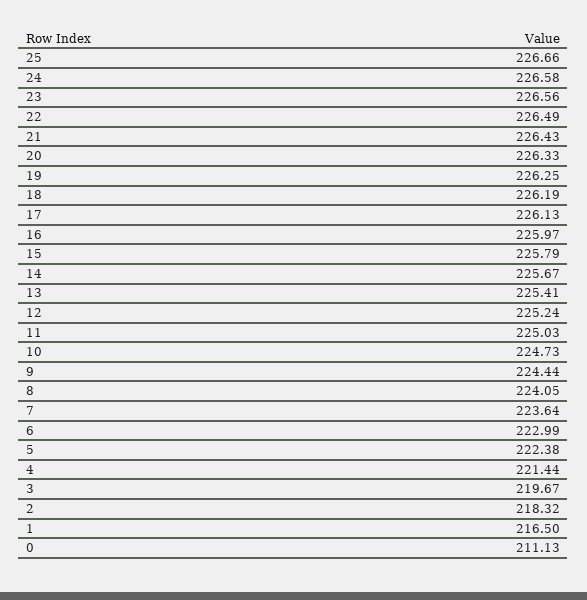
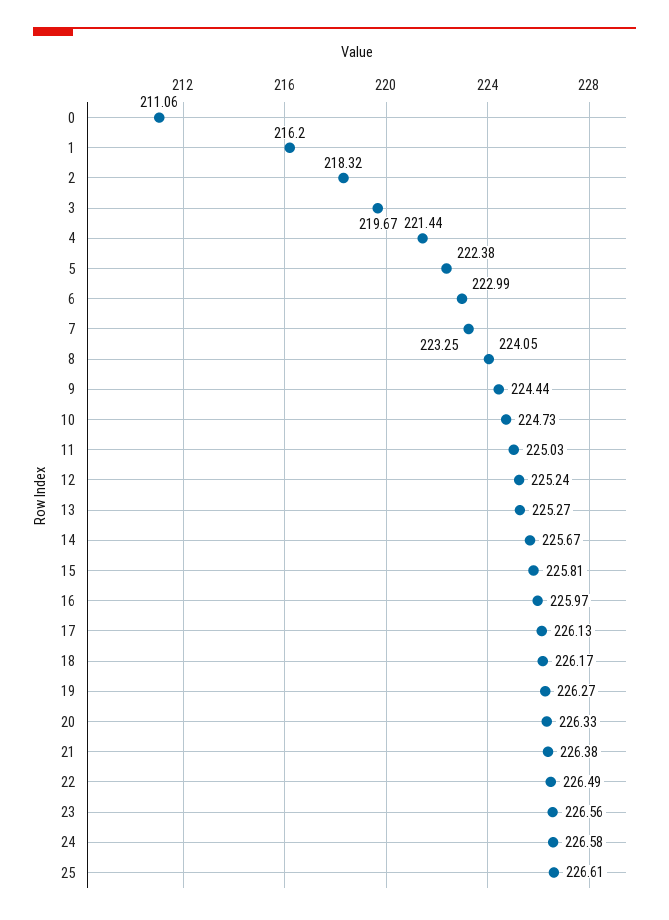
25: 226.66 -> 226.61
21: 226.43 -> 226.38
19: 226.25 -> 226.27
18: 226.19 -> 226.17
15: 225.79 -> 225.81
13: 225.41 -> 225.27
7: 223.64 -> 223.25
1: 216.5 -> 216.2
0: 211.13 -> 211.06

